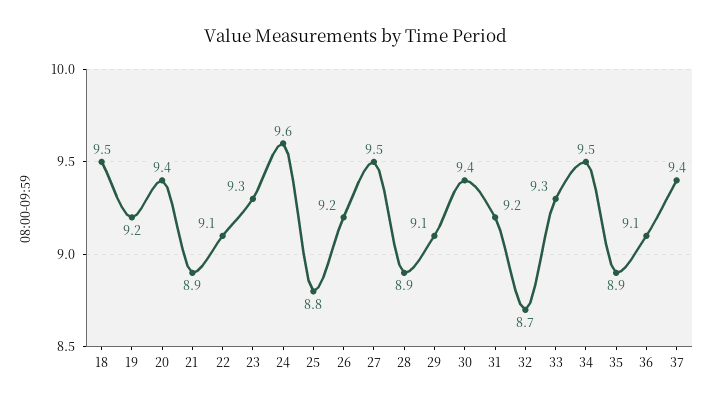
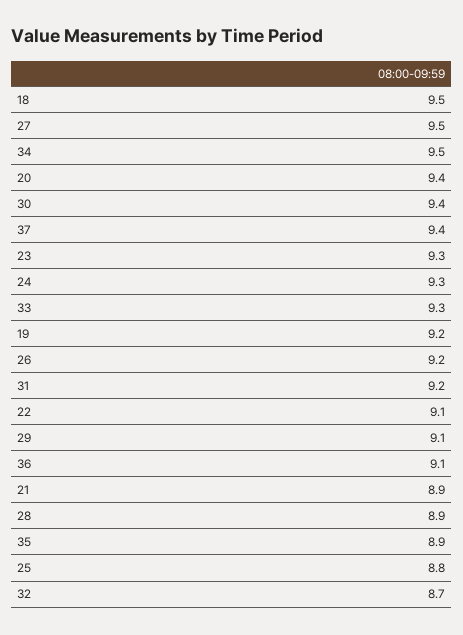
24: 9.6 -> 9.3

